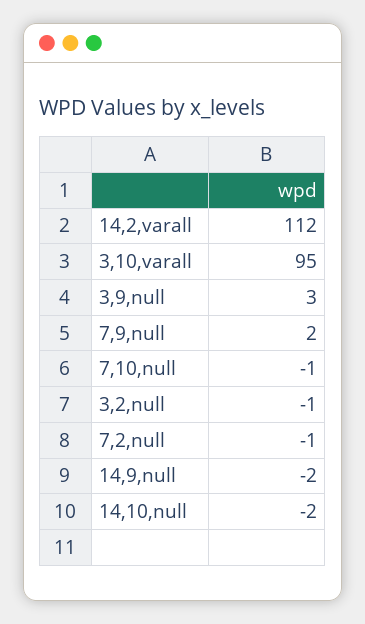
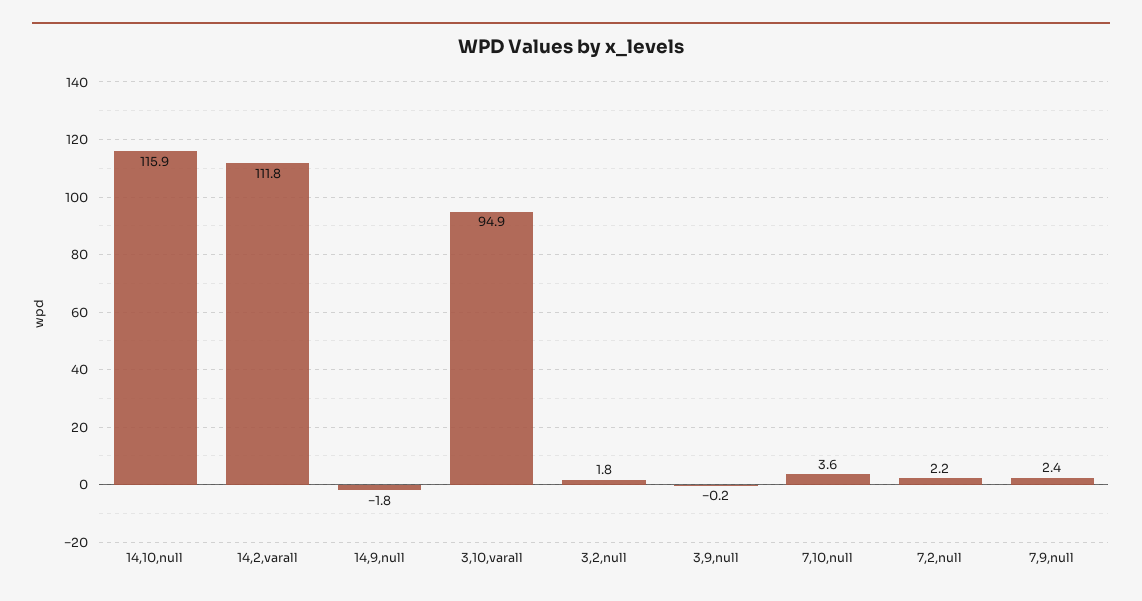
3,9,null: 3 -> -0.2
7,10,null: -1 -> 3.6
3,2,null: -1 -> 1.8
7,2,null: -1 -> 2.2
14,10,null: -2 -> 115.9

